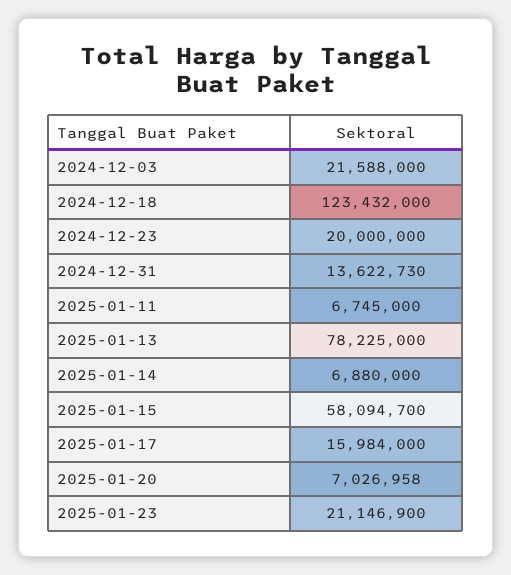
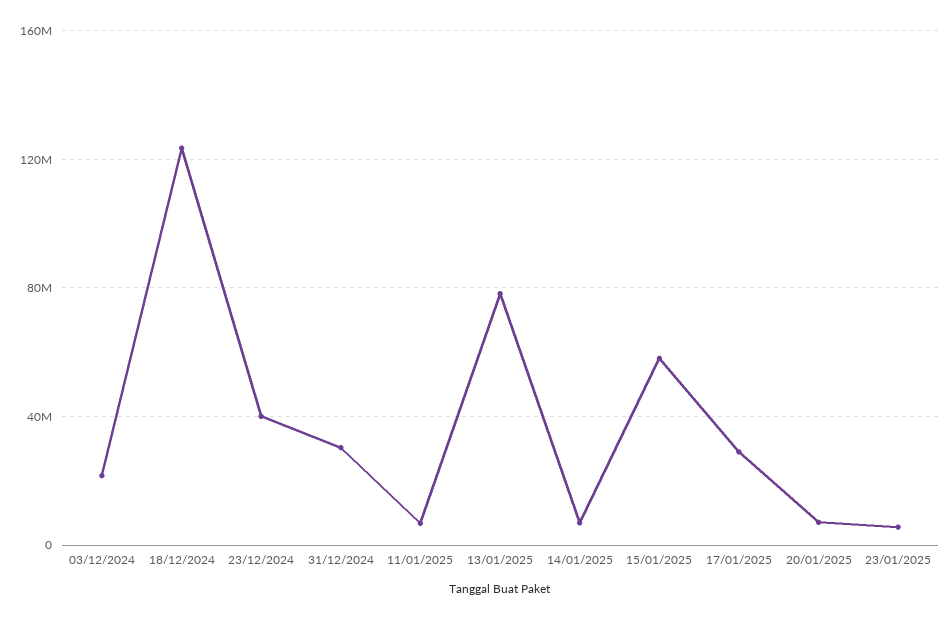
2024-12-23: 20000000 -> 40000000
2024-12-31: 13622730 -> 30000000
2025-01-17: 15984000 -> 30000000
2025-01-23: 21146900 -> 5000000

